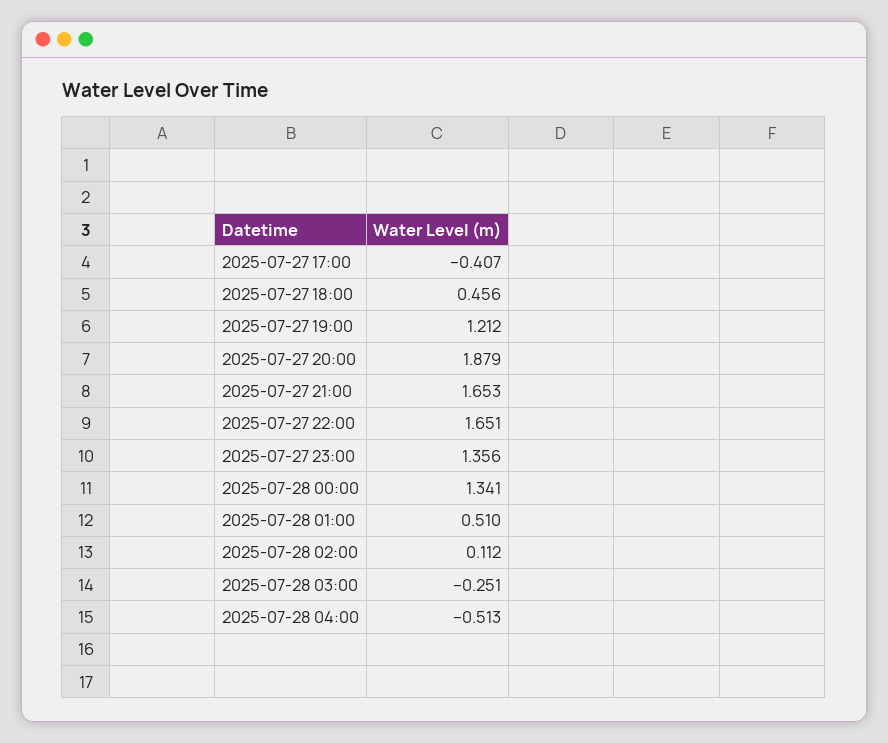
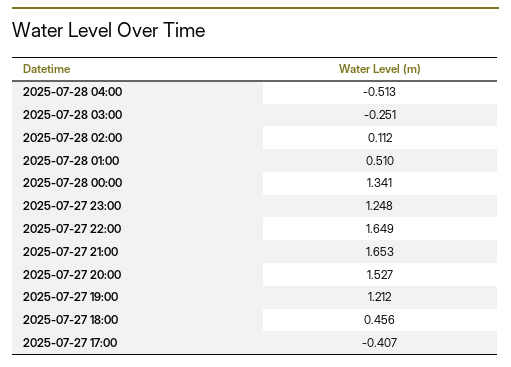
2025-07-27 20:00: 1.879 -> 1.527
2025-07-27 22:00: 1.651 -> 1.649
2025-07-27 23:00: 1.356 -> 1.248

